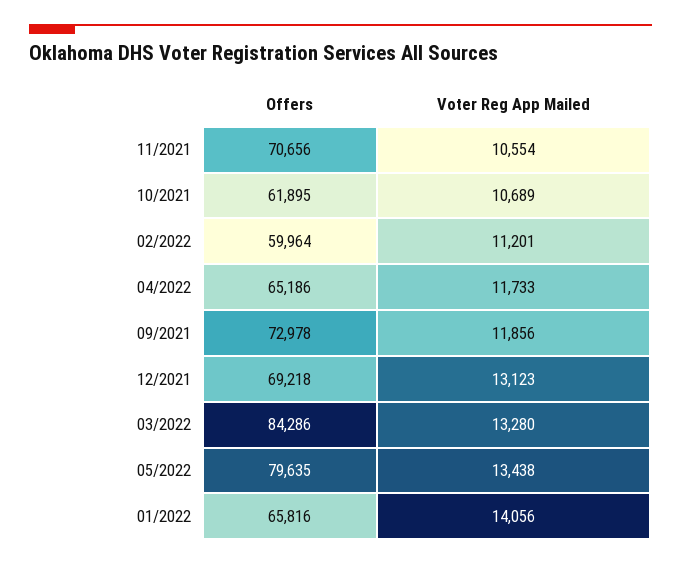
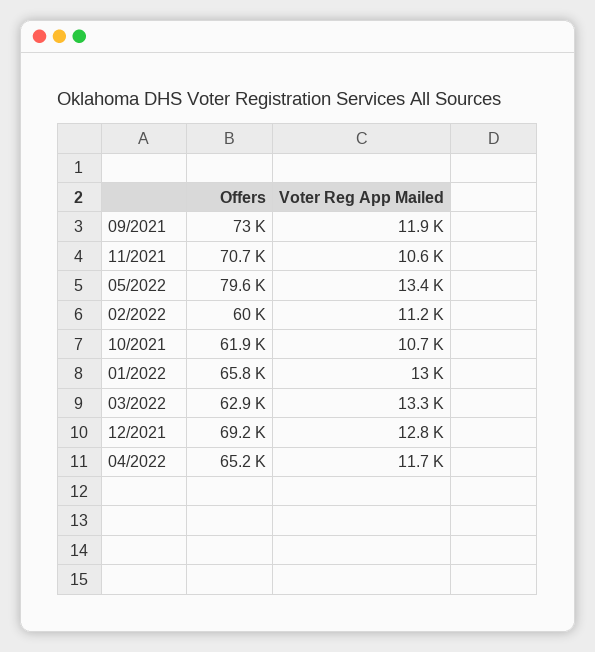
Voter Reg App Mailed, 12/2021: 13123 -> 12800
Offers, 03/2022: 84286 -> 62900
Voter Reg App Mailed, 01/2022: 14056 -> 13000

